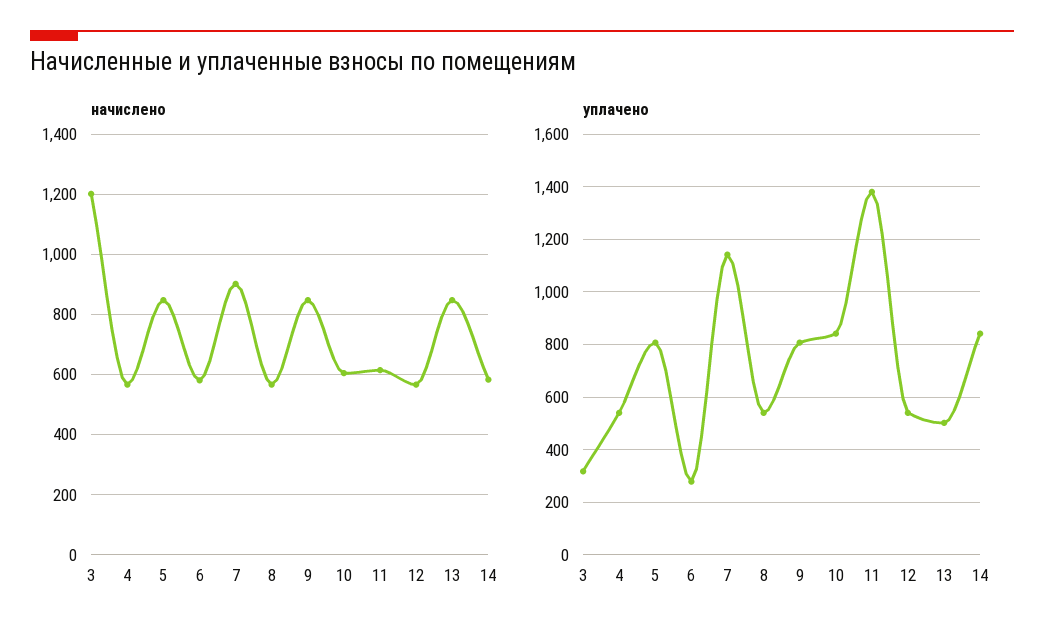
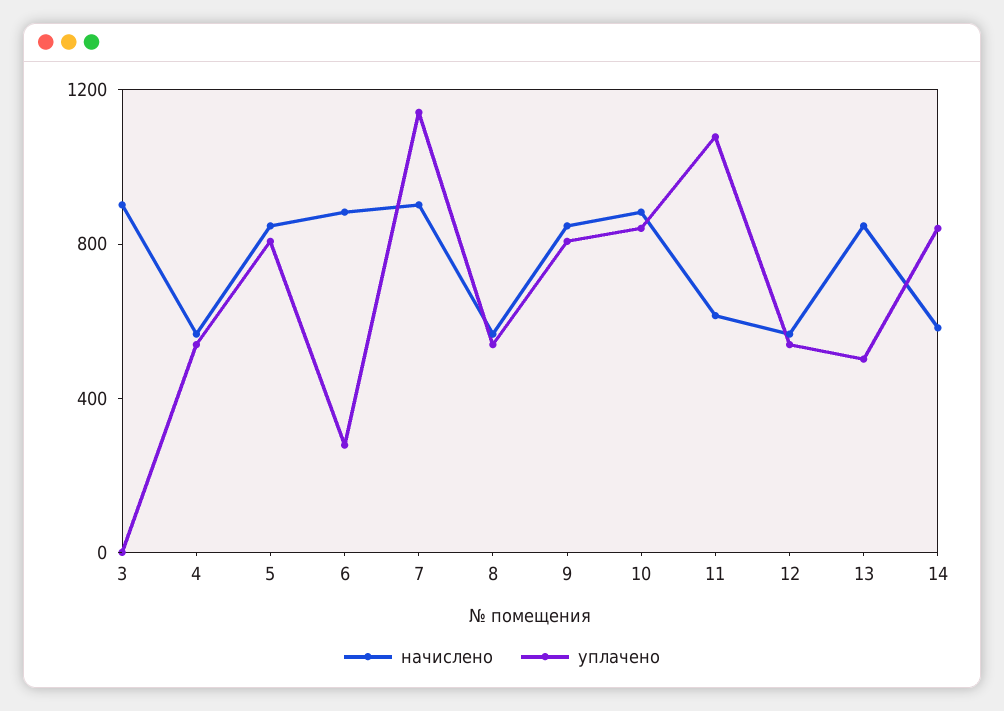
начислено, 3: 1200 -> 900
начислено, 6: 580 -> 900
начислено, 10: 600 -> 900
уплачено, 3: 325 -> 0
уплачено, 11: 1375 -> 1100

